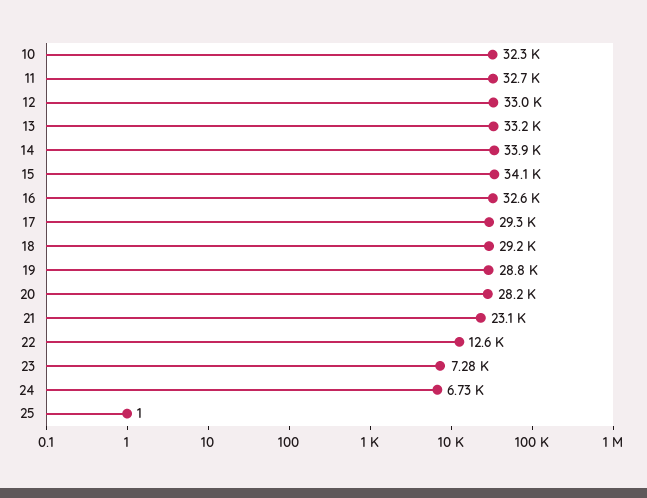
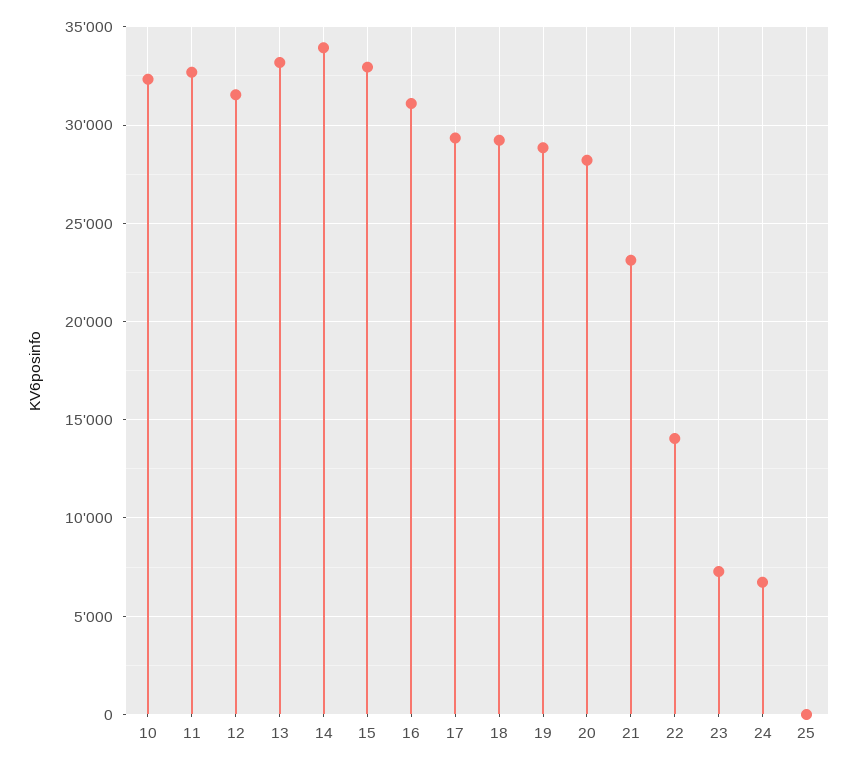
12: 33000 -> 31500
15: 34100 -> 33000
16: 32600 -> 31000
22: 12600 -> 14000

